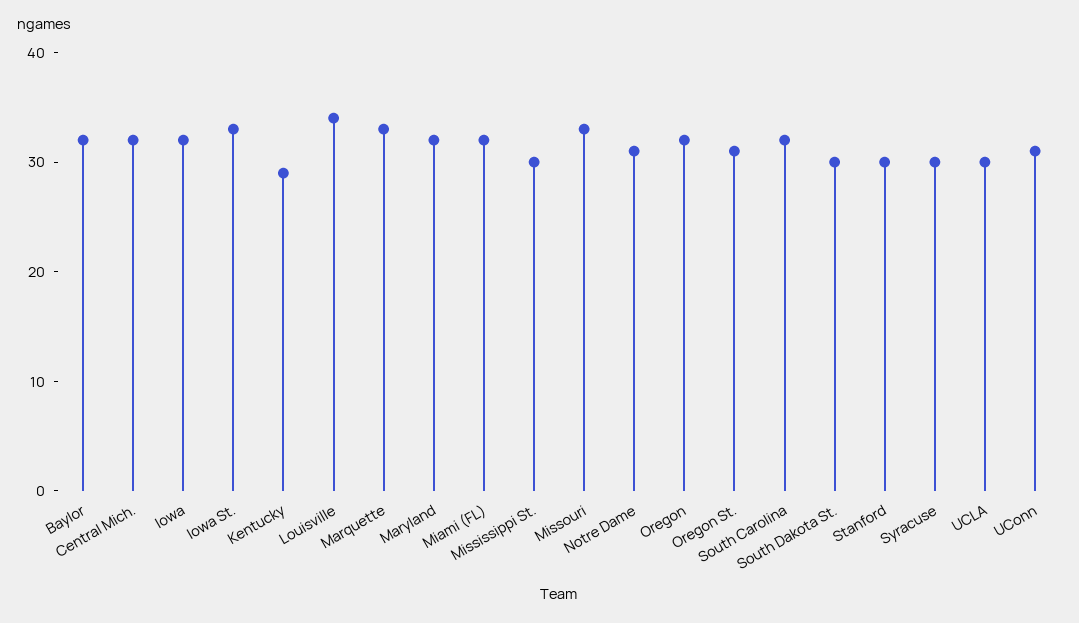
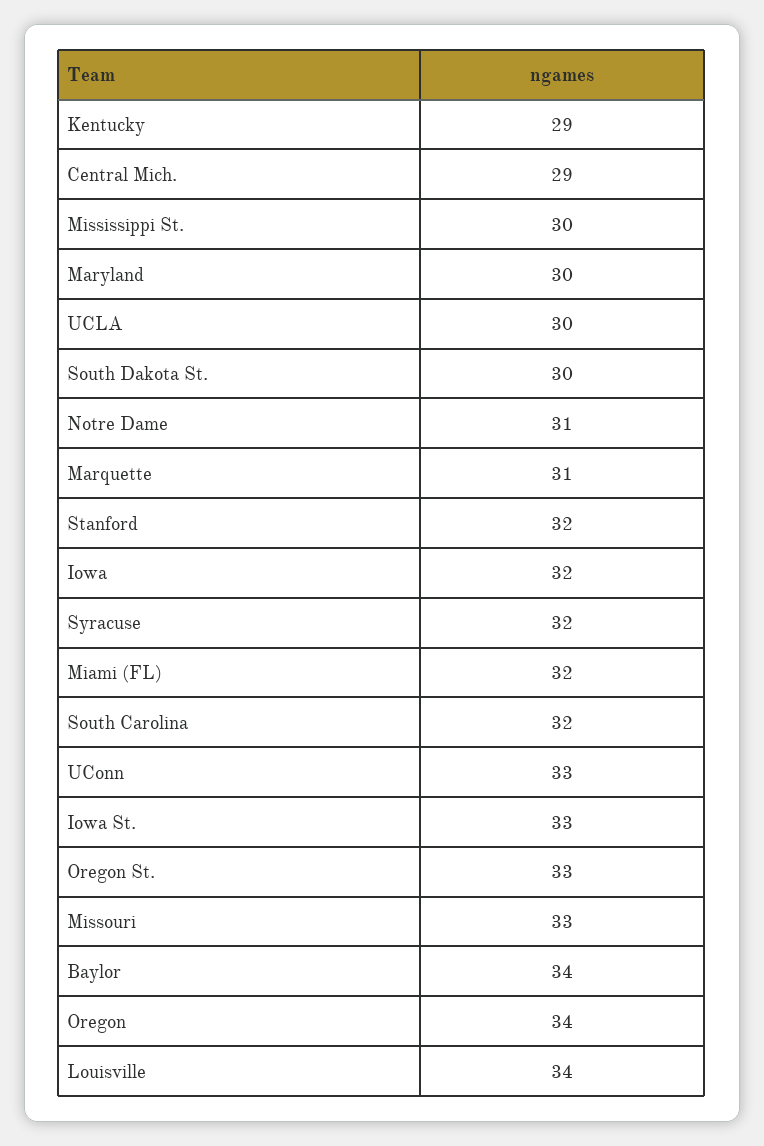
Baylor: 32 -> 34
Central Mich.: 32 -> 29
Marquette: 33 -> 31
Maryland: 32 -> 30
Oregon: 32 -> 34
Oregon St.: 31 -> 33
Stanford: 30 -> 32
Syracuse: 30 -> 32
UConn: 31 -> 33

